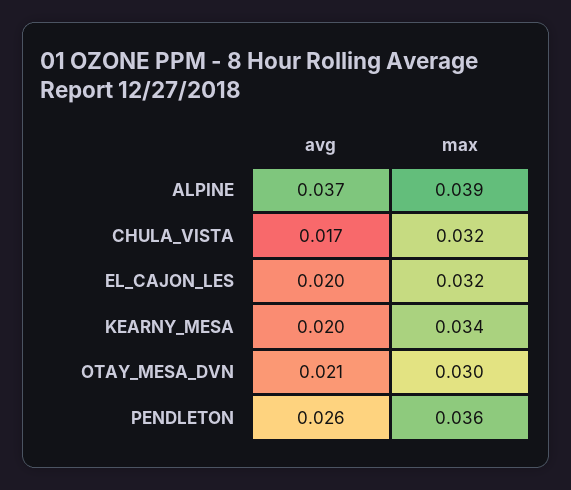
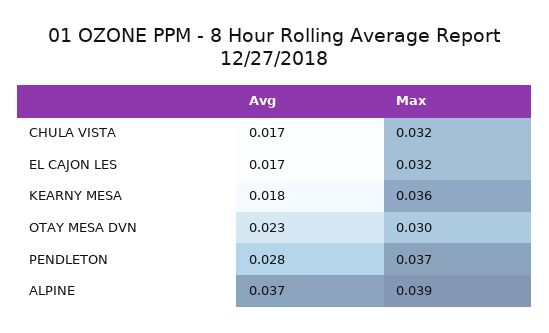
avg, EL_CAJON_LES: 0.02 -> 0.017
avg, KEARNY_MESA: 0.02 -> 0.018
max, KEARNY_MESA: 0.034 -> 0.036
avg, OTAY_MESA_DVN: 0.021 -> 0.023
avg, PENDLETON: 0.026 -> 0.028
max, PENDLETON: 0.036 -> 0.037

